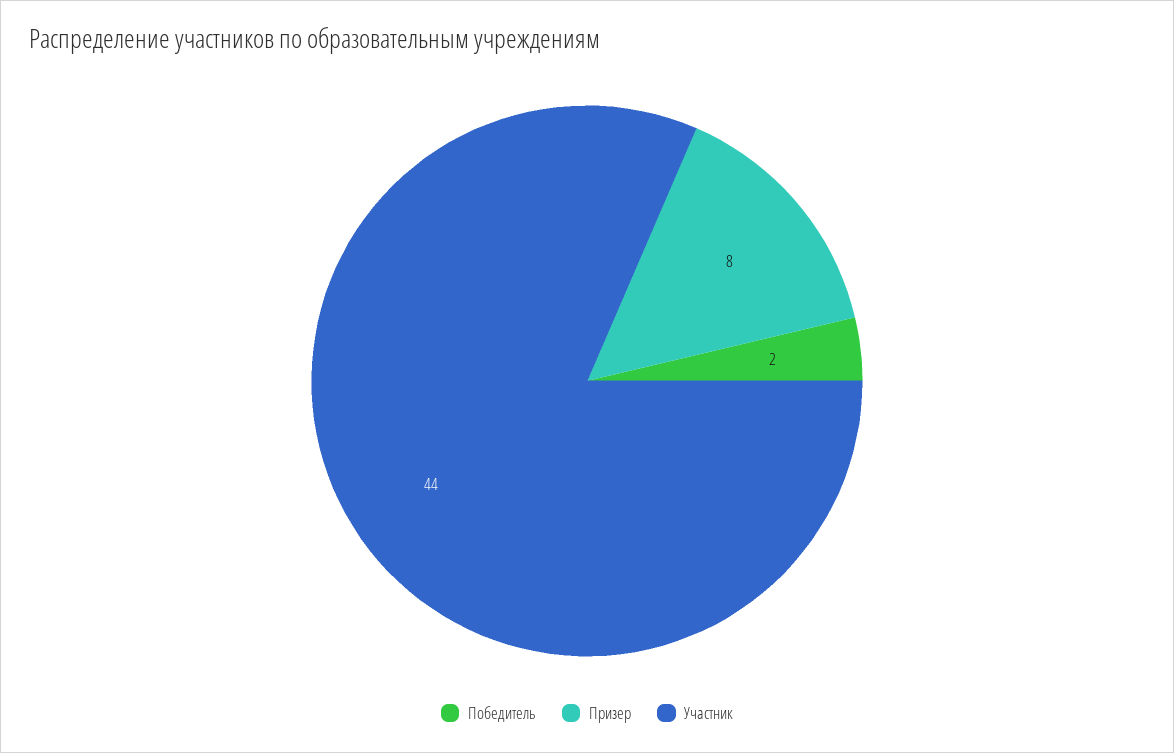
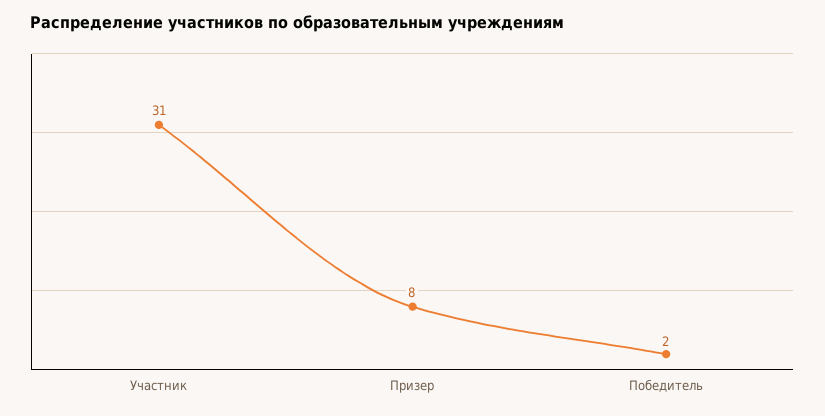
Участник: 44 -> 31

